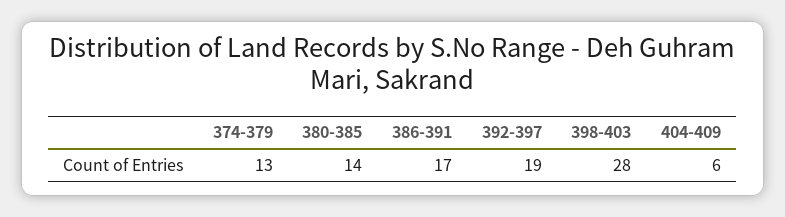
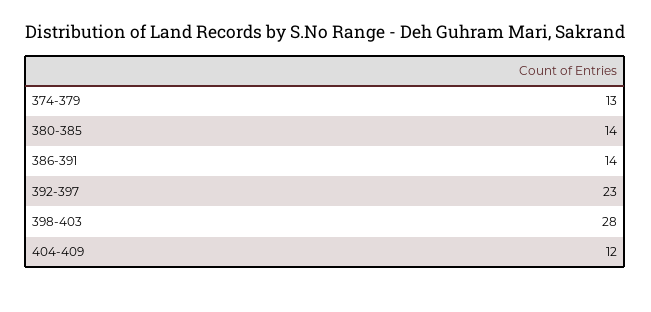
386-391: 17 -> 14
392-397: 19 -> 23
404-409: 6 -> 12

